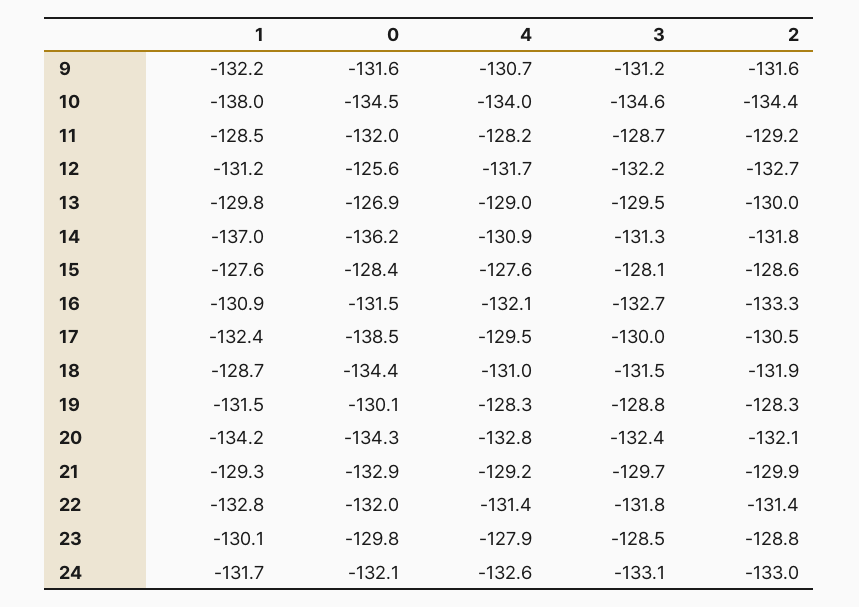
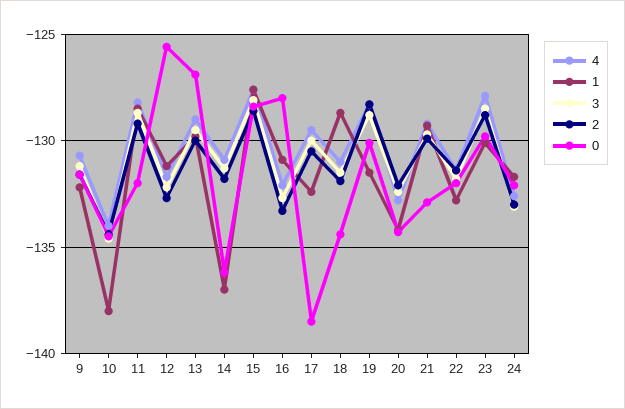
0, 16: -131.5 -> -128

